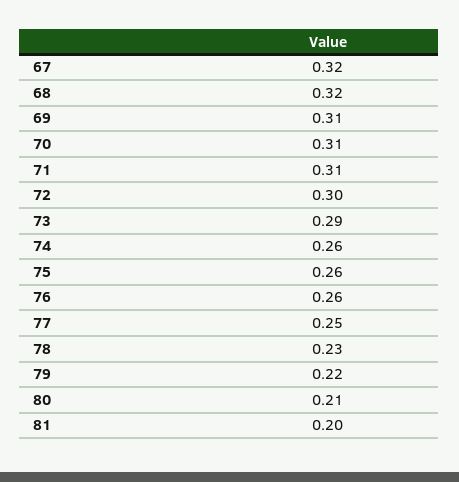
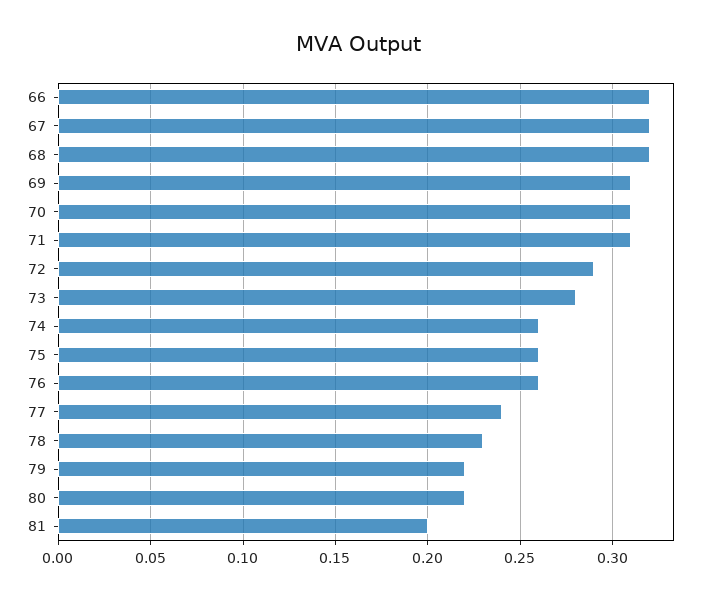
72: 0.3 -> 0.29
73: 0.29 -> 0.28
77: 0.25 -> 0.24
80: 0.21 -> 0.22
66: none -> 0.32

